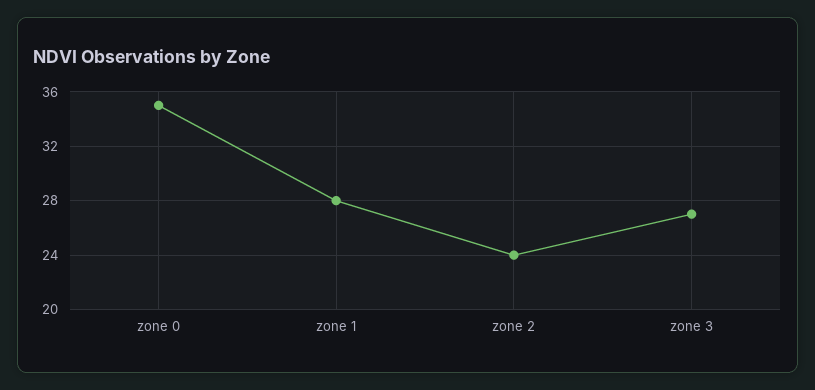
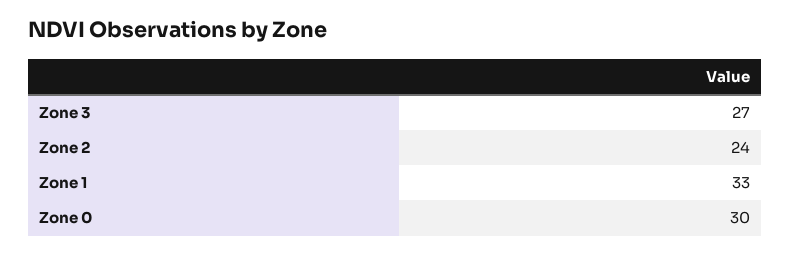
zone 0: 35 -> 30
zone 1: 28 -> 33

